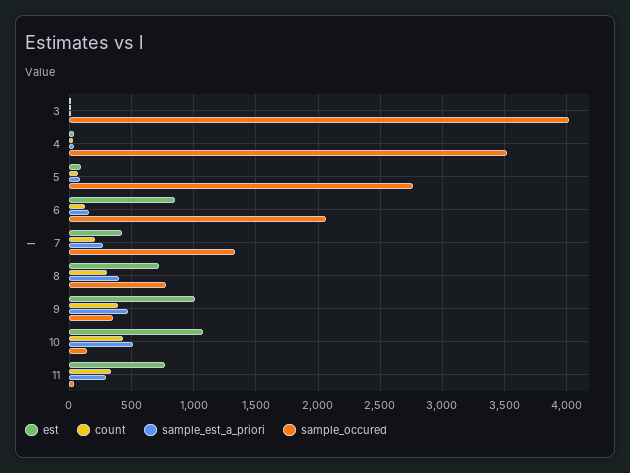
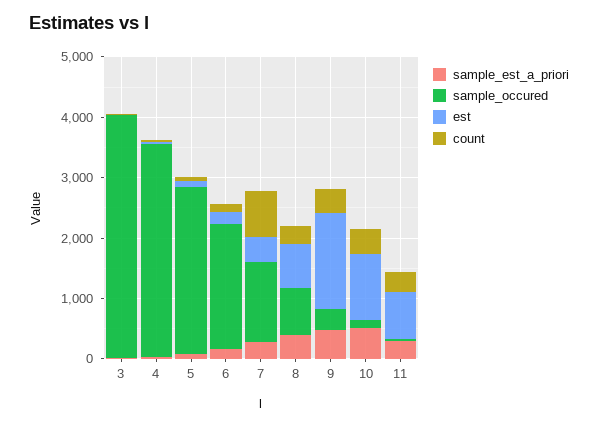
est, 6: 850 -> 200
count, 7: 200 -> 800
est, 9: 1000 -> 1600

